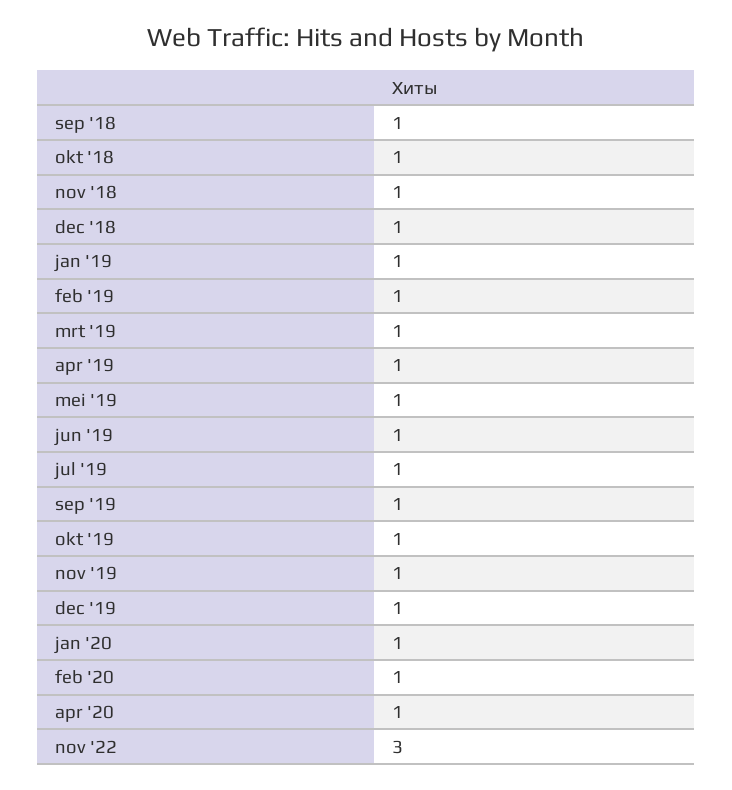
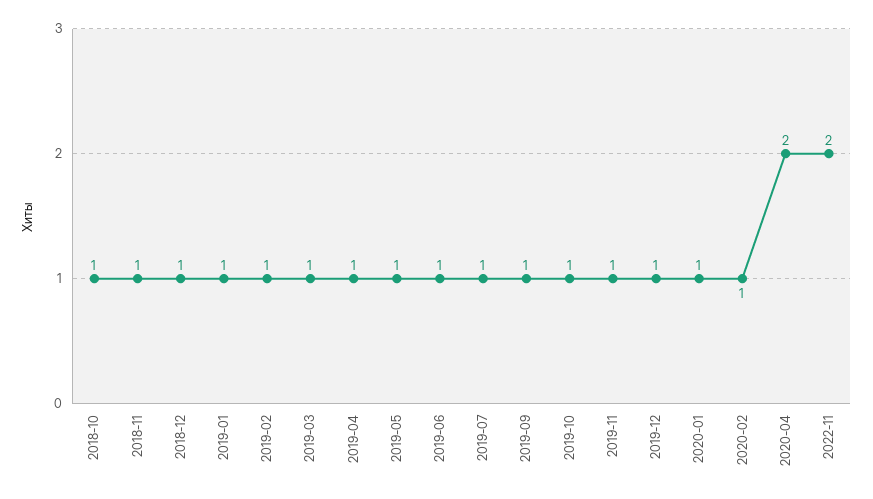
sep '18: 1 -> none
apr '20: 1 -> 2
nov '22: 3 -> 2

